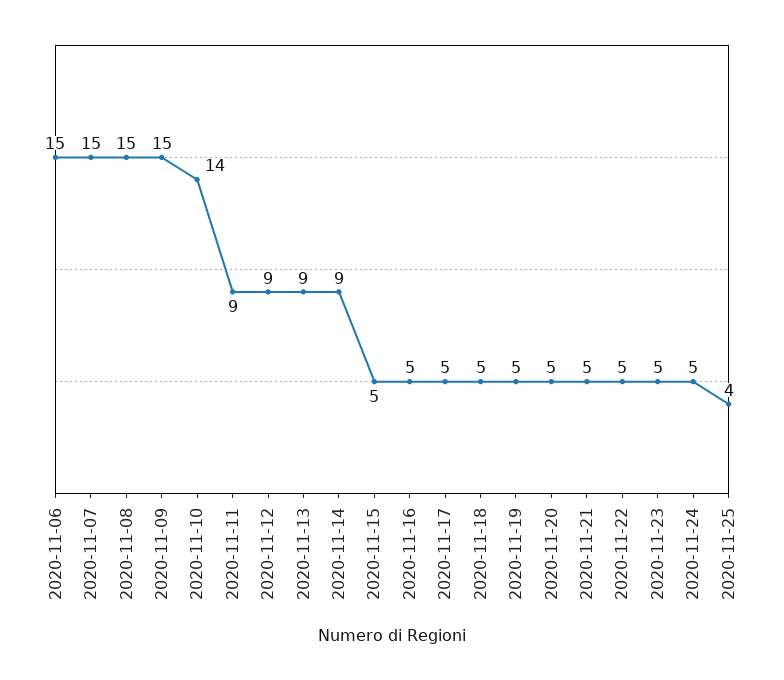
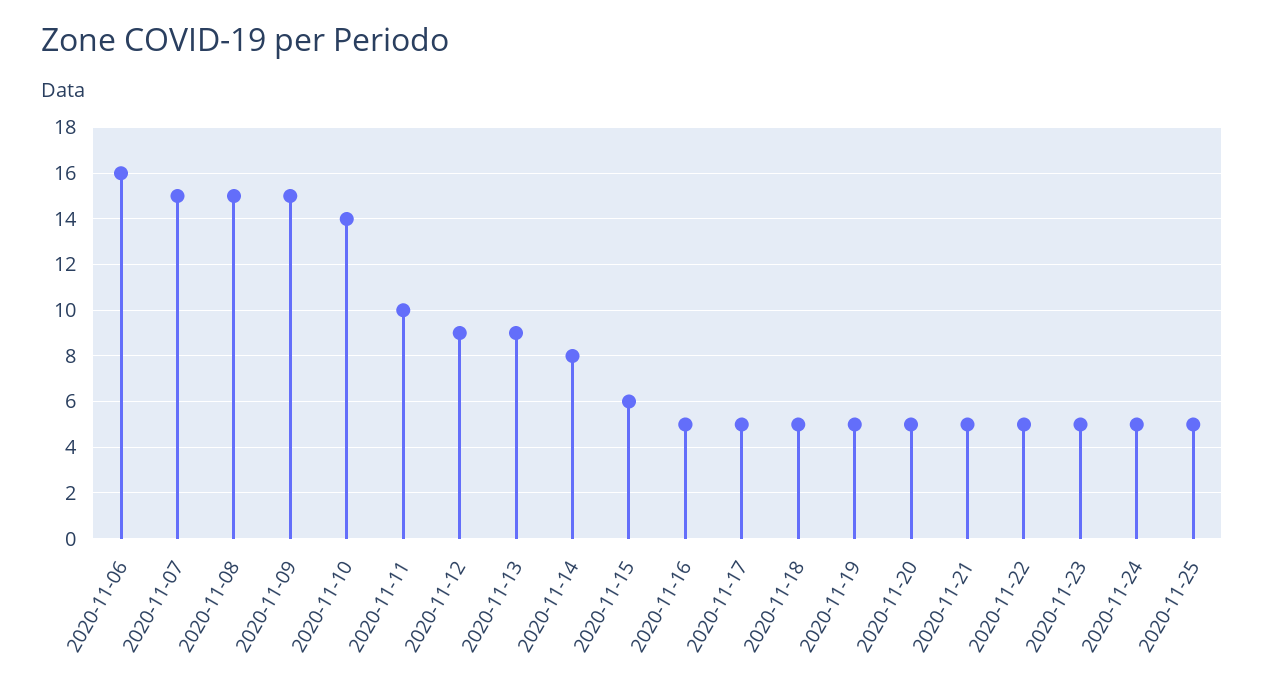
2020-11-06: 15 -> 16
2020-11-11: 9 -> 10
2020-11-14: 9 -> 8
2020-11-15: 5 -> 6
2020-11-25: 4 -> 5

